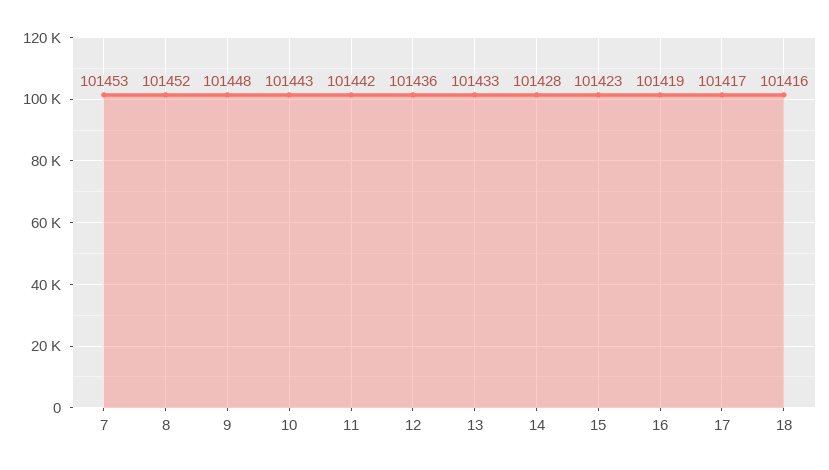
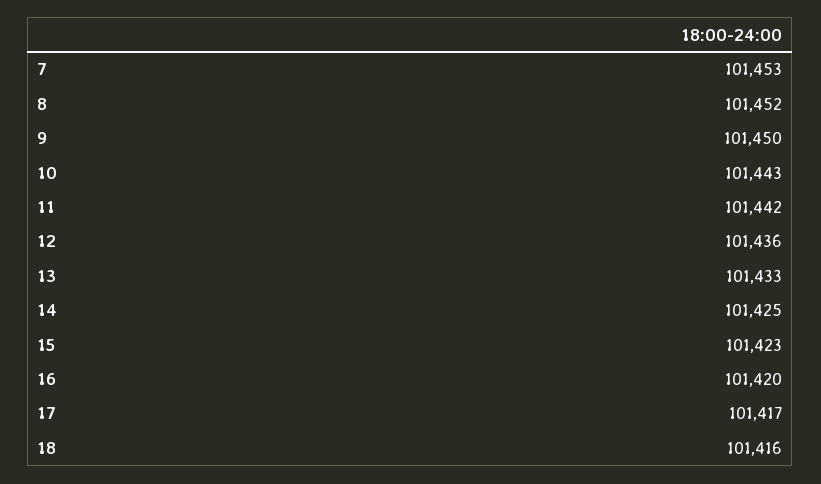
9: 101448 -> 101450
14: 101428 -> 101425
16: 101419 -> 101420

